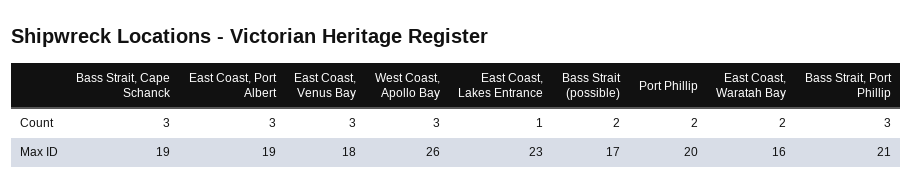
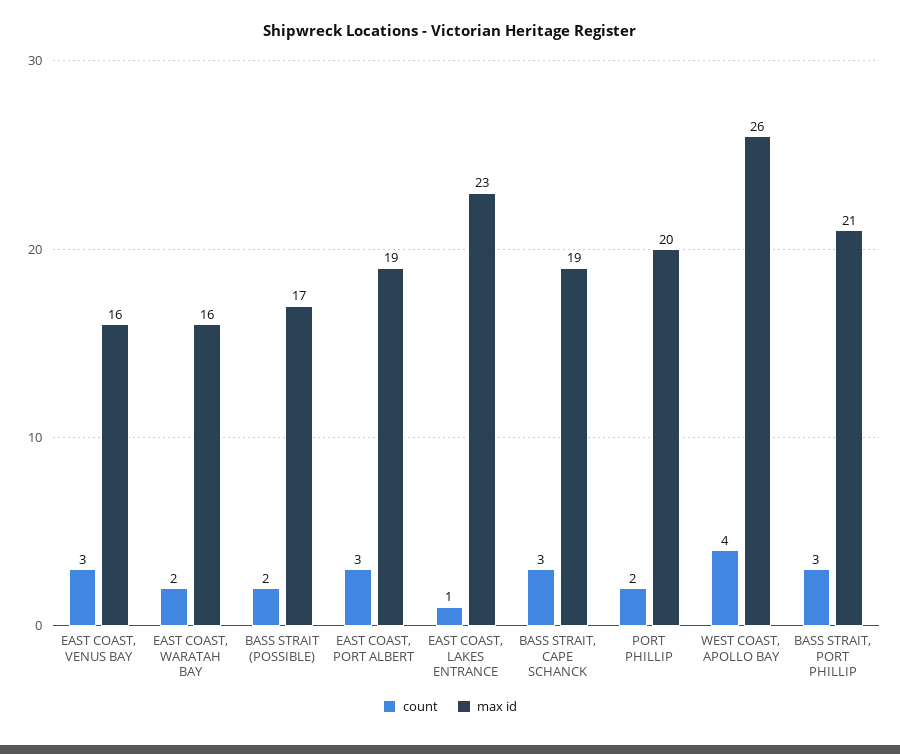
Count, West Coast, Apollo Bay: 3 -> 4
Max ID, East Coast, Venus Bay: 18 -> 16

